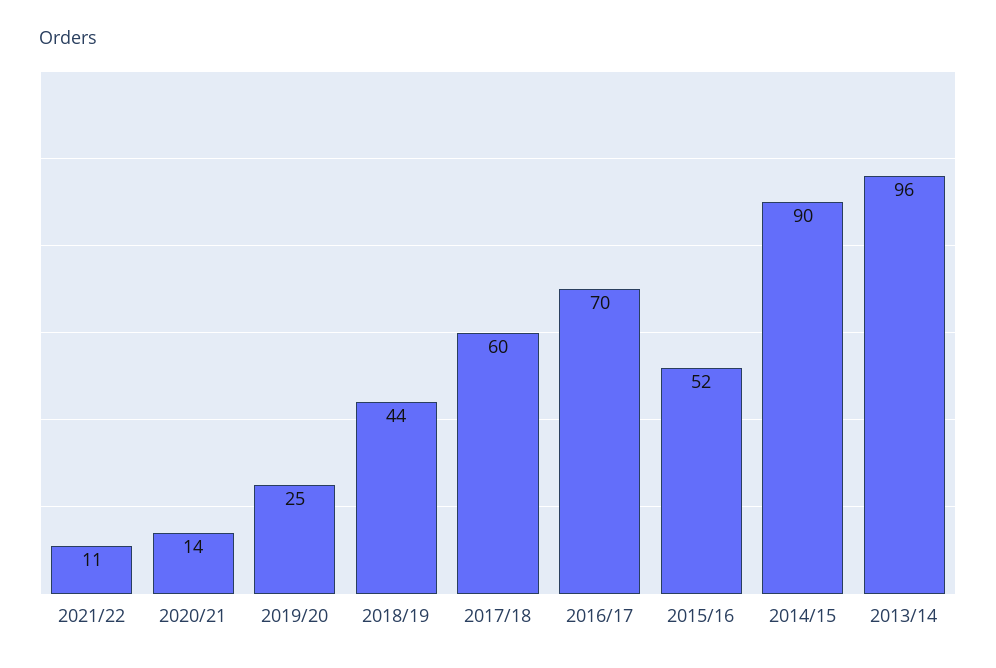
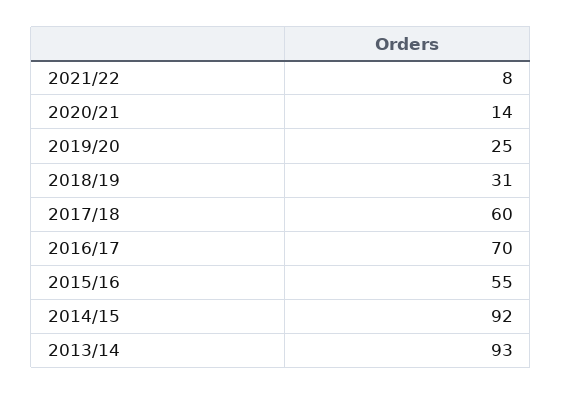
2021/22: 11 -> 8
2018/19: 44 -> 31
2015/16: 52 -> 55
2014/15: 90 -> 92
2013/14: 96 -> 93

